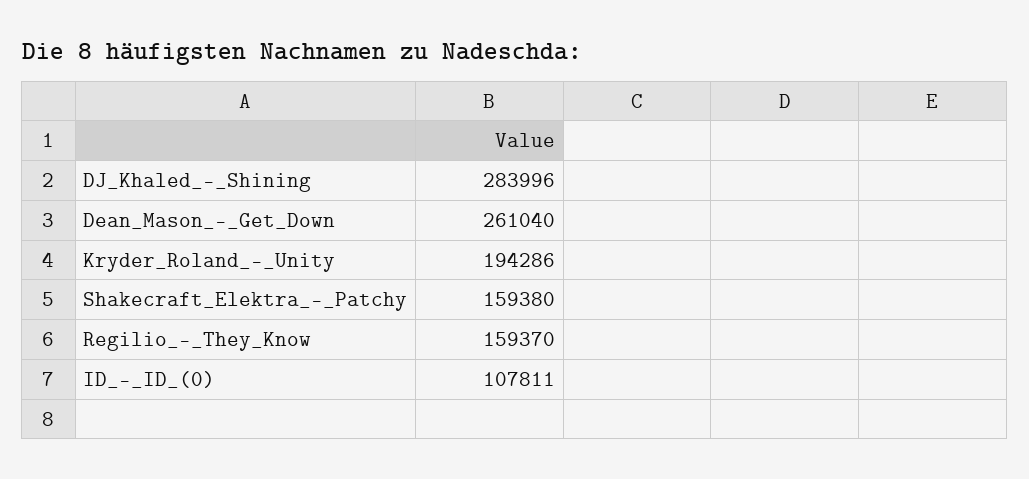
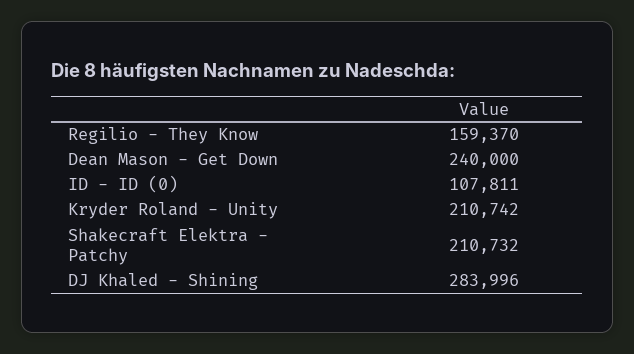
Dean_Mason_-_Get_Down: 261040 -> 240000
Kryder_Roland_-_Unity: 194286 -> 210742
Shakecraft_Elektra_-_Patchy: 159380 -> 210732

